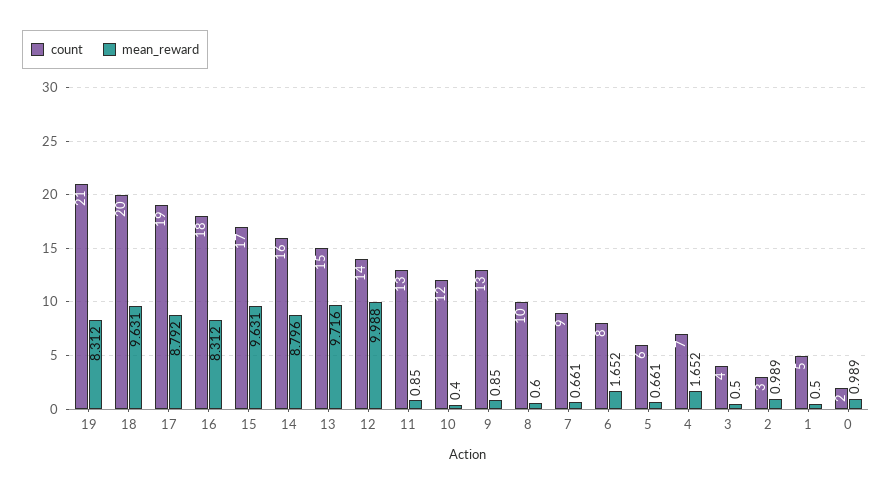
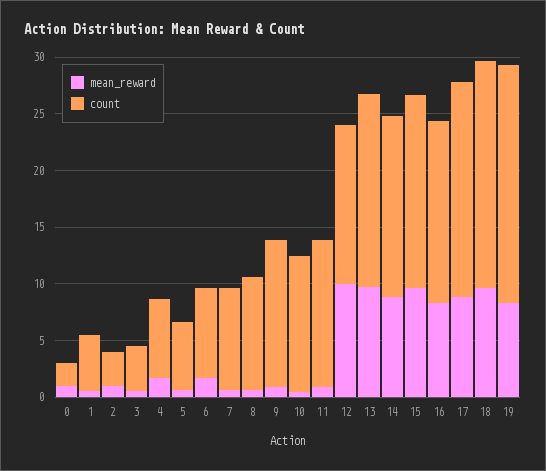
count, 16: 18 -> 16
count, 13: 15 -> 17

